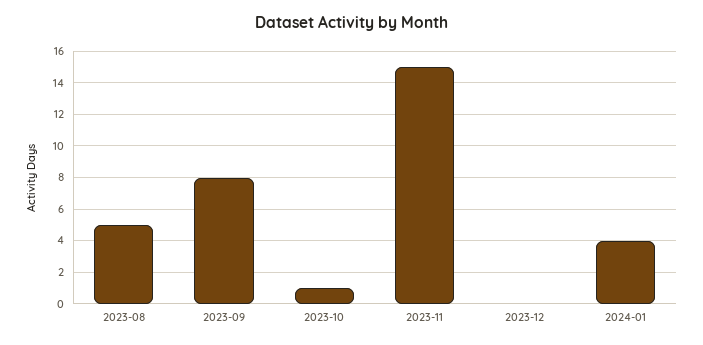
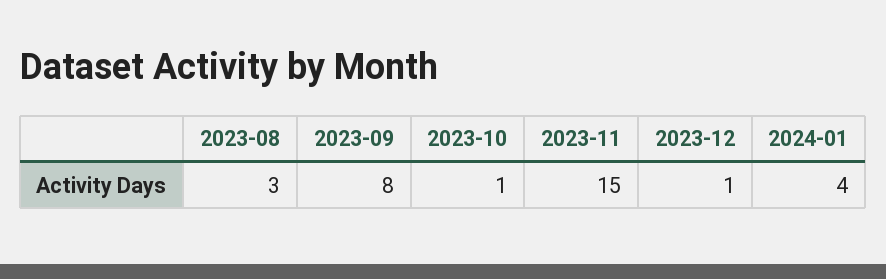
2023-08: 5 -> 3
2023-12: 0 -> 1

